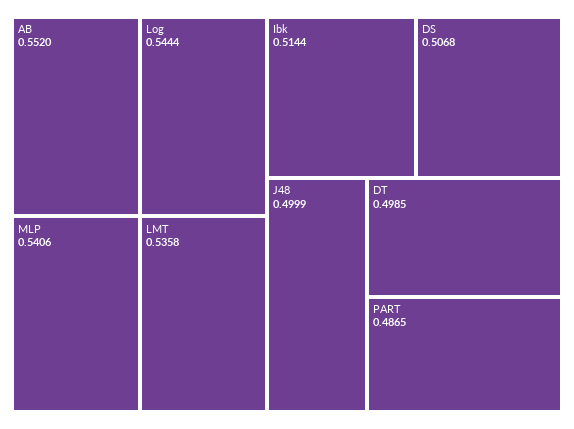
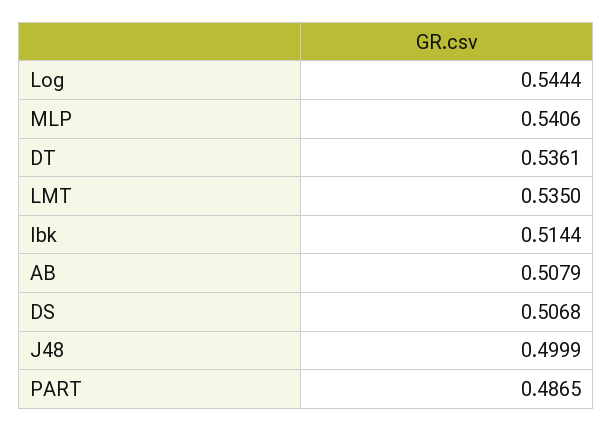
AB: 0.552 -> 0.5079
LMT: 0.5358 -> 0.535
DT: 0.4985 -> 0.5361

